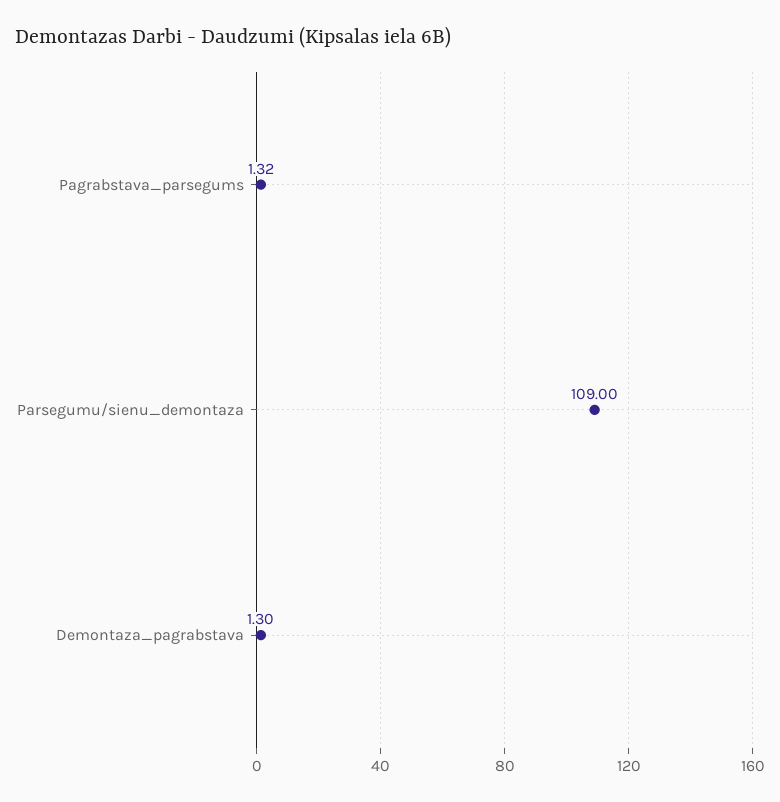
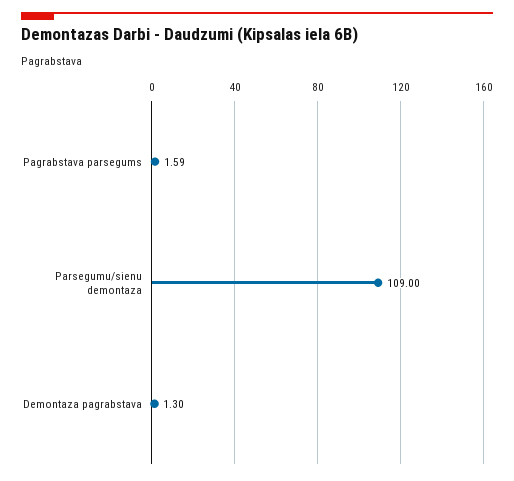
Pagrabstava_parsegums: 1.32 -> 1.59

